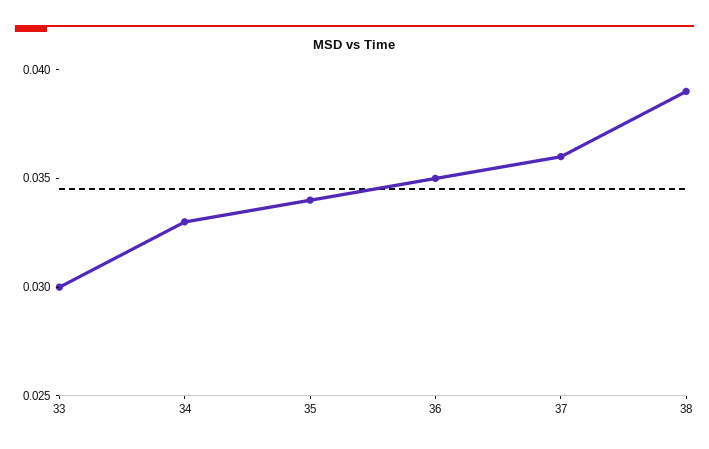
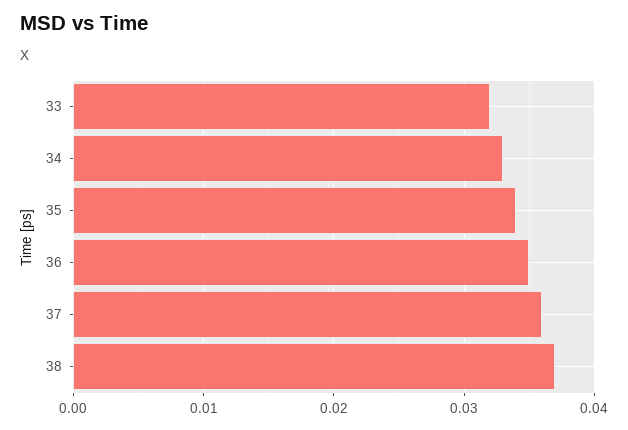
33: 0.03 -> 0.032
38: 0.039 -> 0.037

